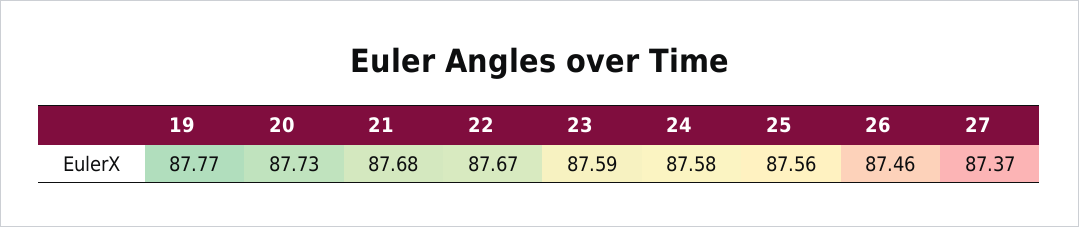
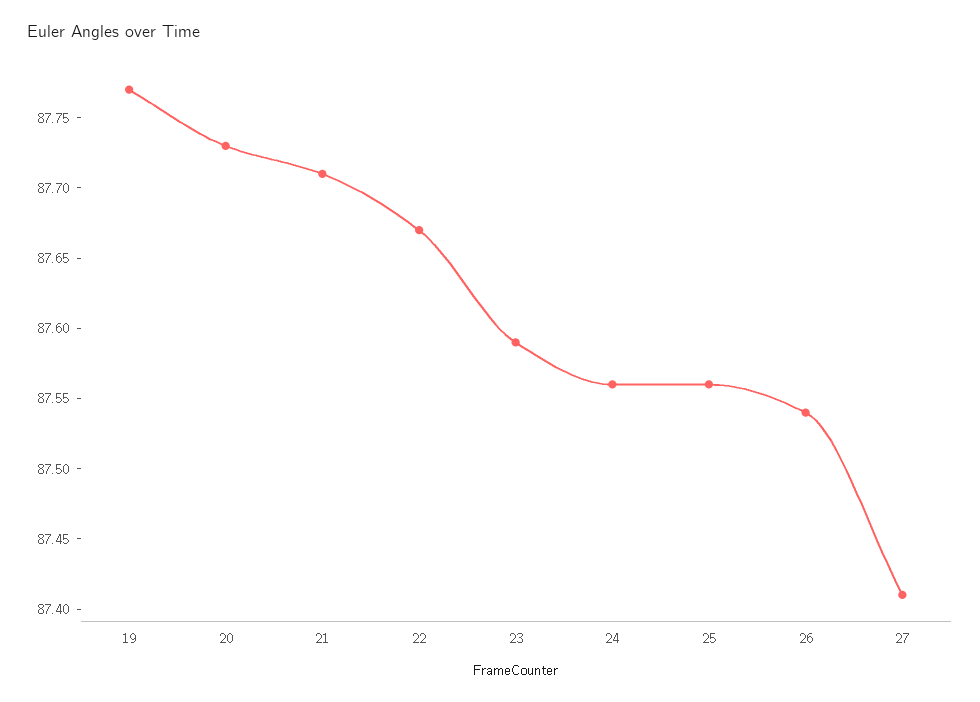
21: 87.68 -> 87.71
24: 87.58 -> 87.56
26: 87.46 -> 87.54
27: 87.37 -> 87.41

